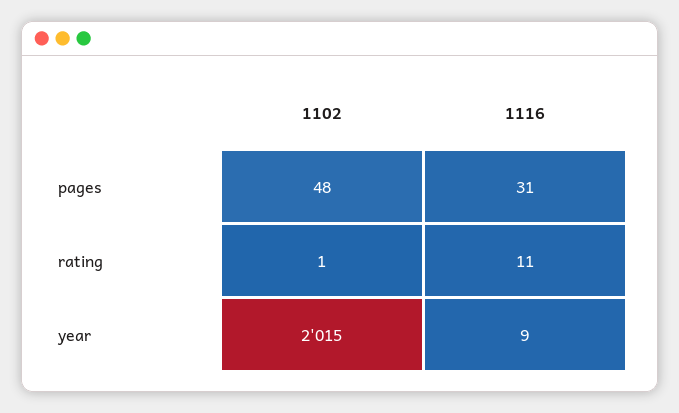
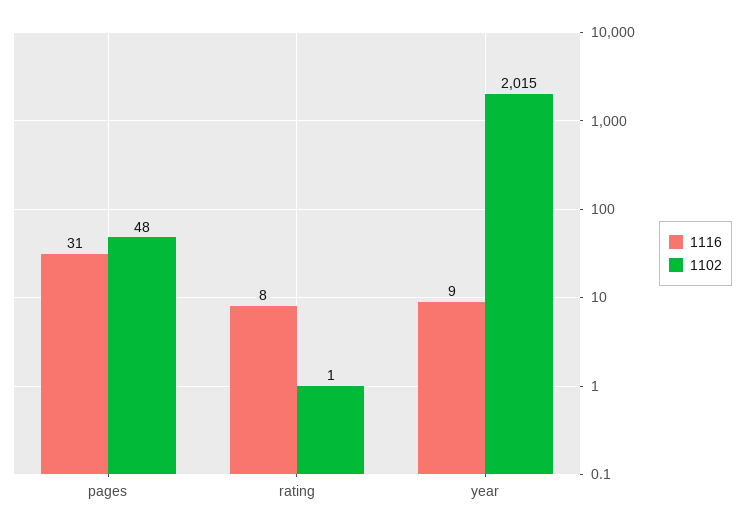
1116, rating: 11 -> 8

